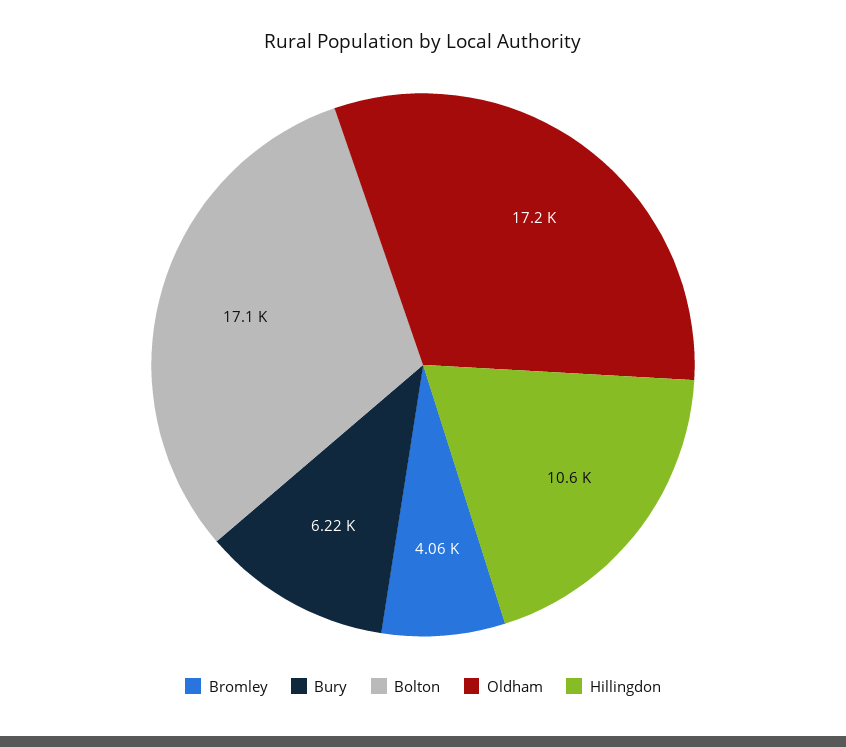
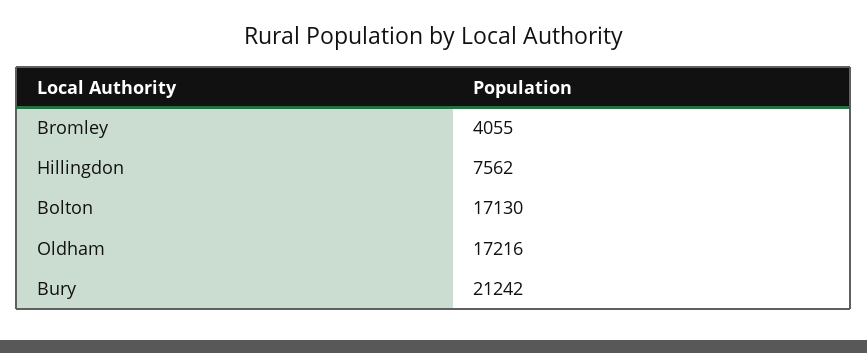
Bury: 6220 -> 21242
Hillingdon: 10600 -> 7562

